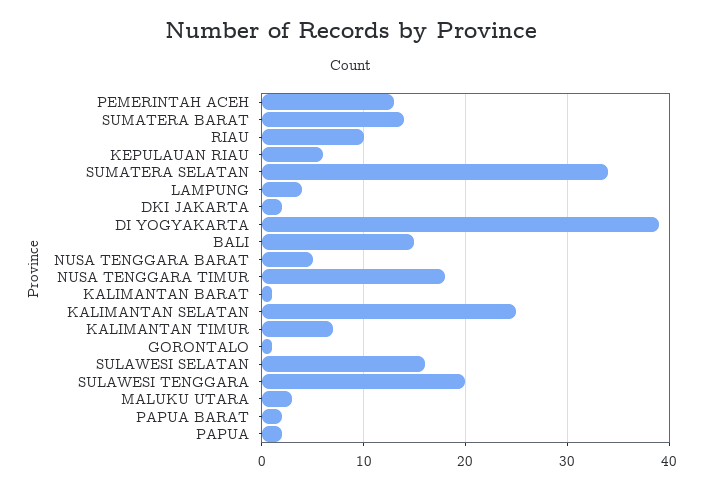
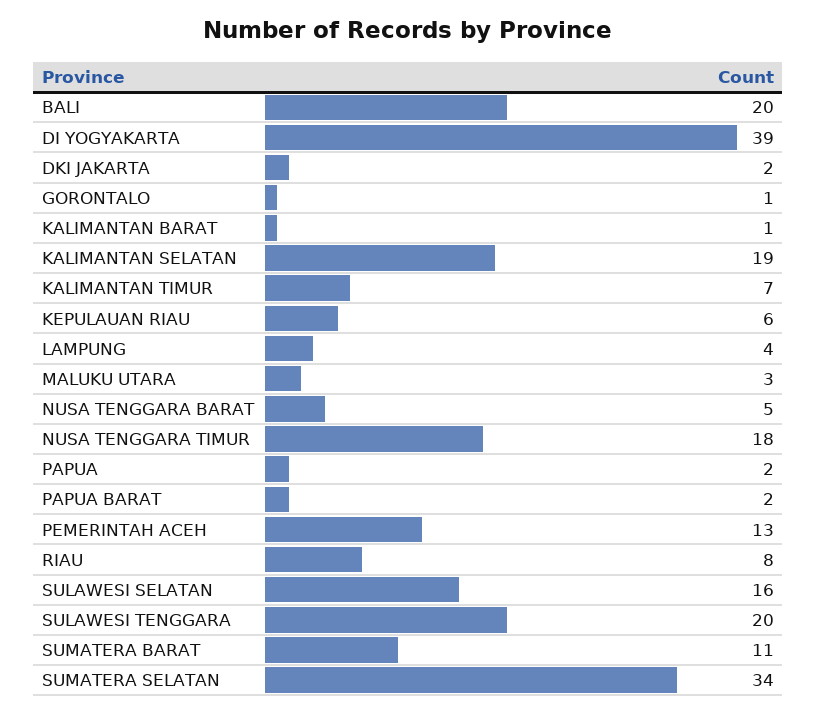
SUMATERA BARAT: 14 -> 11
RIAU: 10 -> 8
BALI: 15 -> 20
KALIMANTAN SELATAN: 25 -> 19

